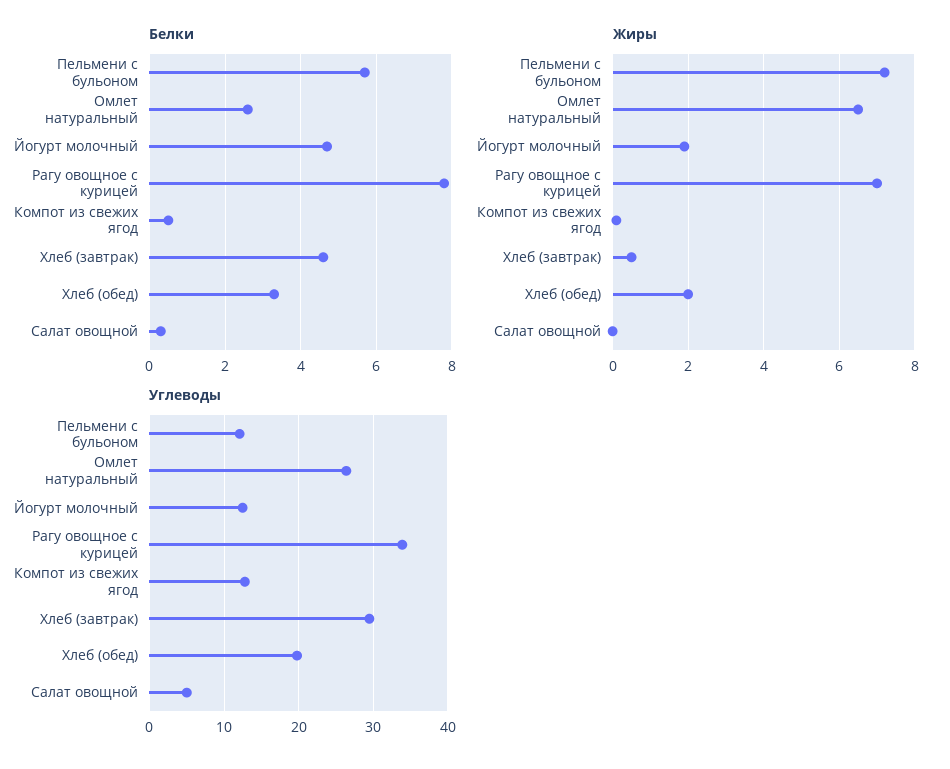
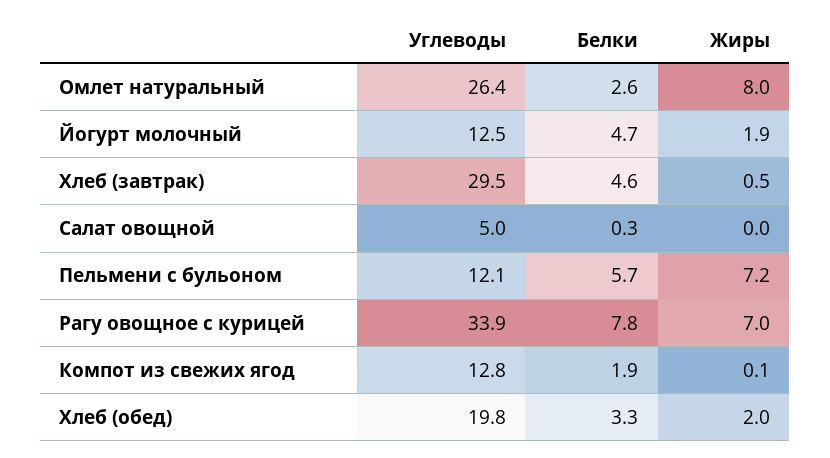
Белки, Компот из свежих ягод: 0.5 -> 1.9
Жиры, Омлет натуральный: 6.5 -> 8

